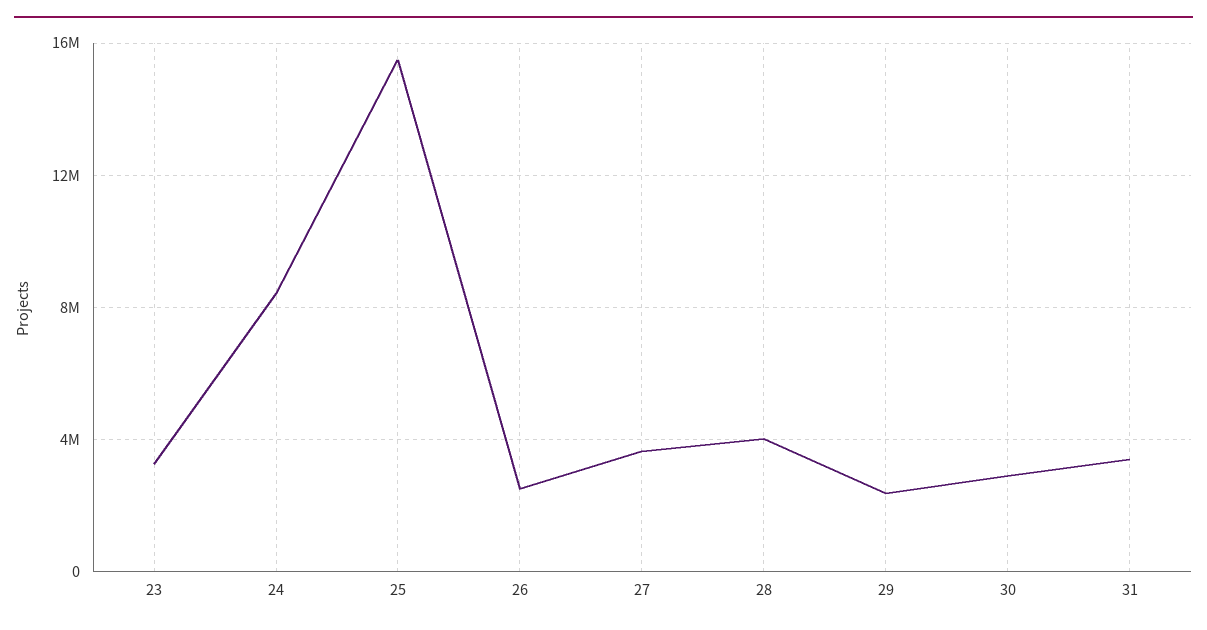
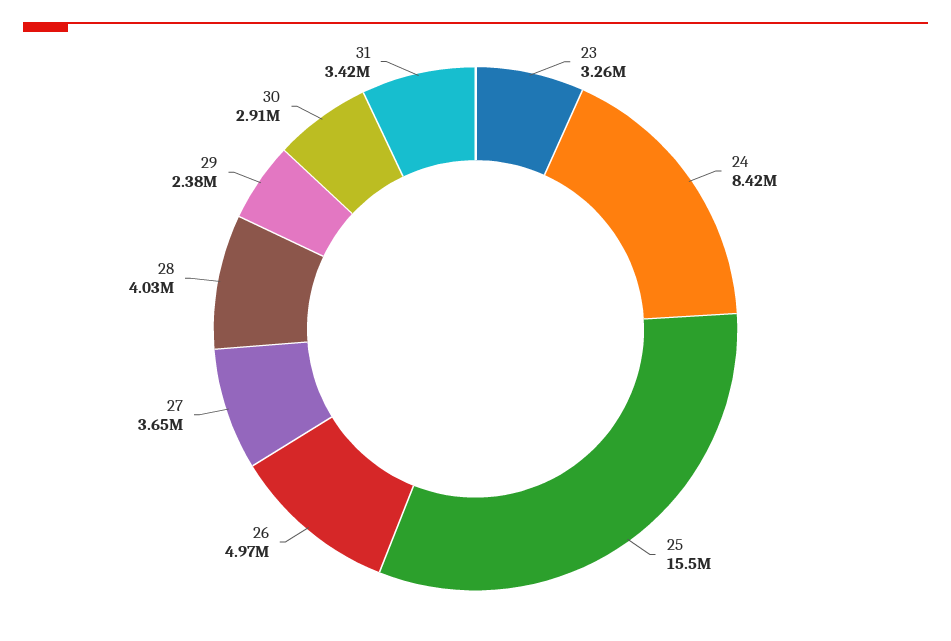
26: 2500000 -> 4970000

